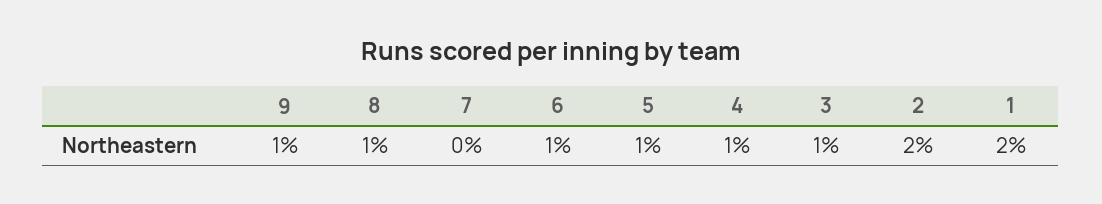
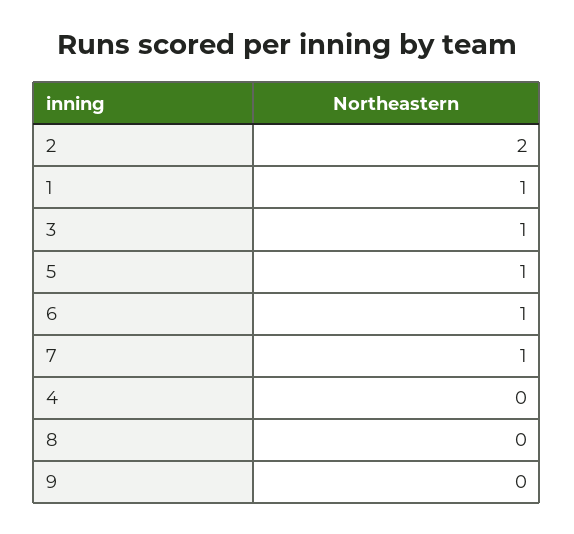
9: 1 -> 0
8: 1 -> 0
7: 0 -> 1
4: 1 -> 0
1: 2 -> 1

